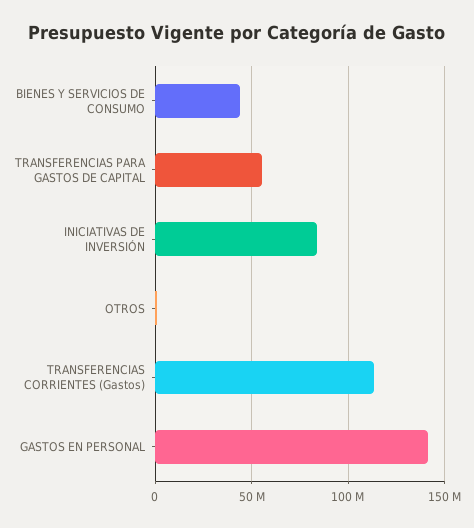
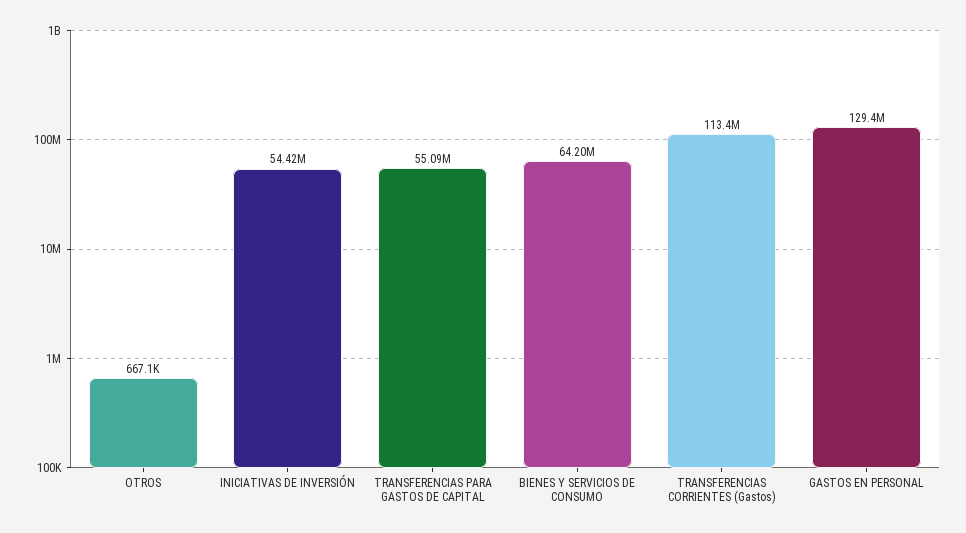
BIENES Y SERVICIOS DE CONSUMO: 45000000 -> 64200000
INICIATIVAS DE INVERSIÓN: 85000000 -> 54420000
GASTOS EN PERSONAL: 140000000 -> 129400000

